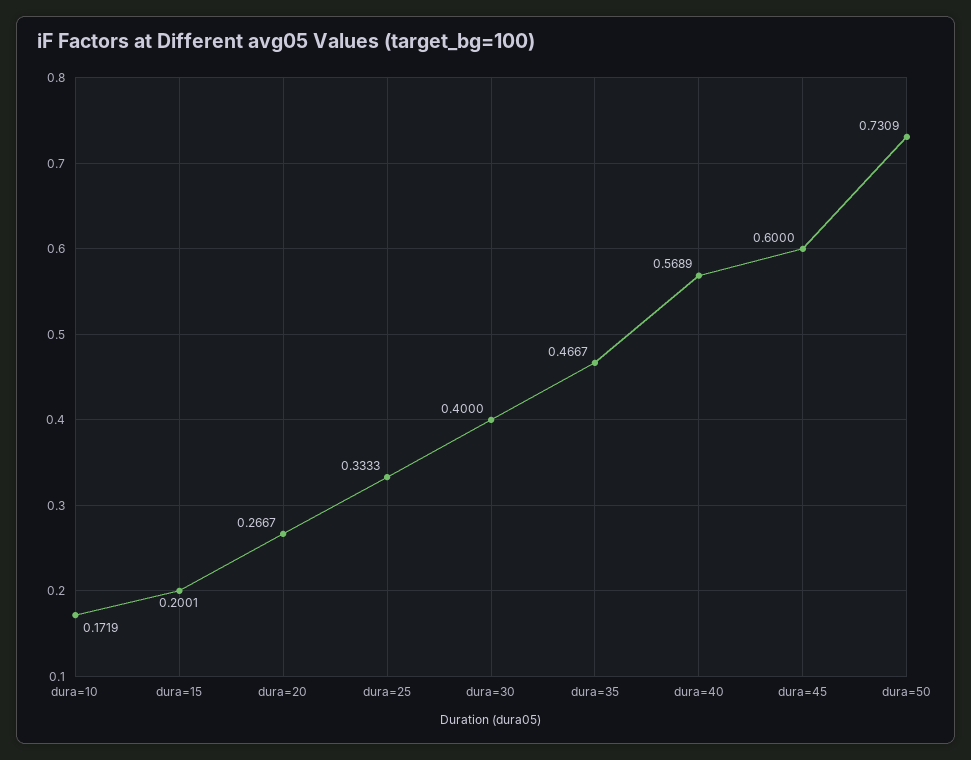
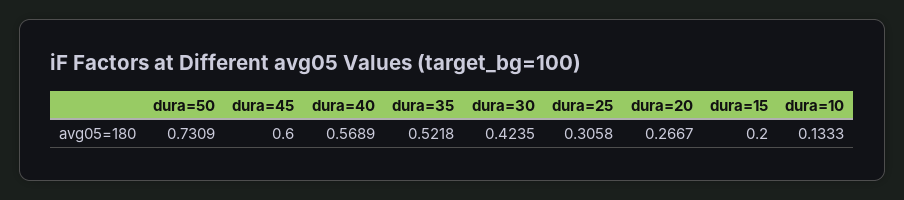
dura=10: 0.1719 -> 0.1333
dura=15: 0.2001 -> 0.2
dura=25: 0.3333 -> 0.3058
dura=30: 0.4 -> 0.4235
dura=35: 0.4667 -> 0.5218

